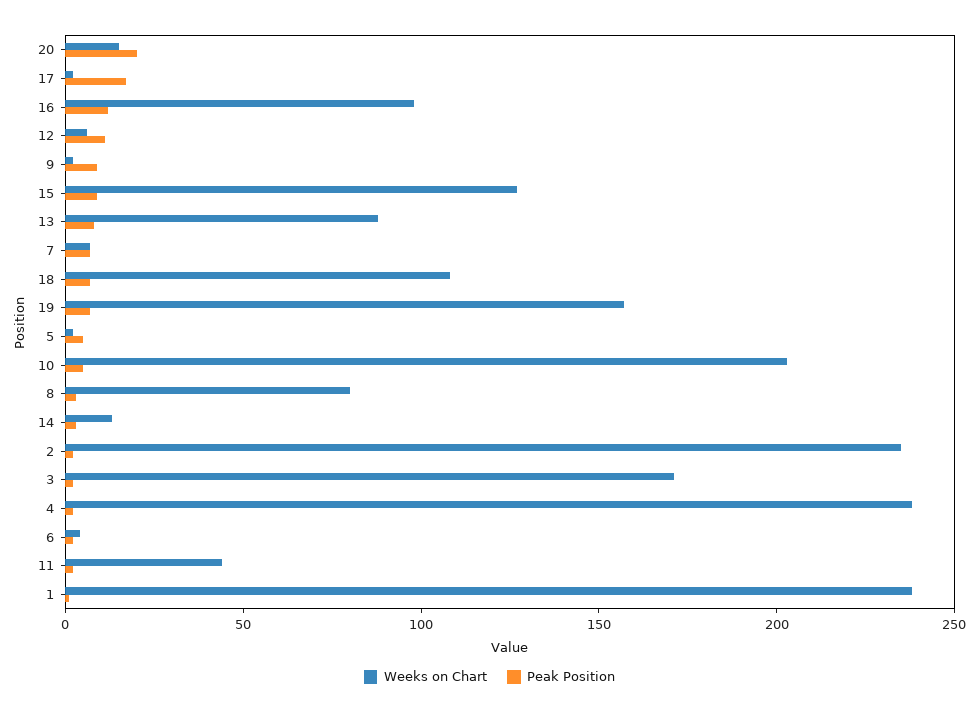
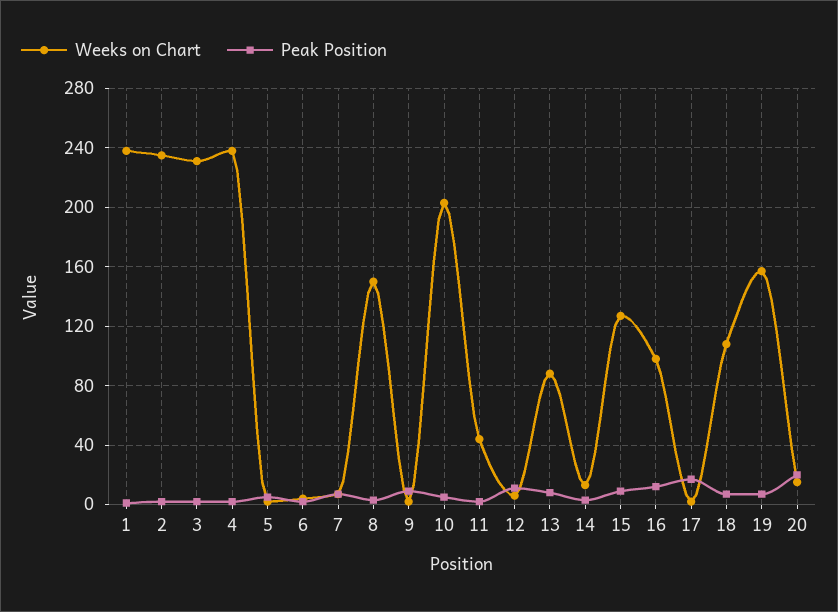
Weeks on Chart, 8: 80 -> 150
Weeks on Chart, 3: 170 -> 230

